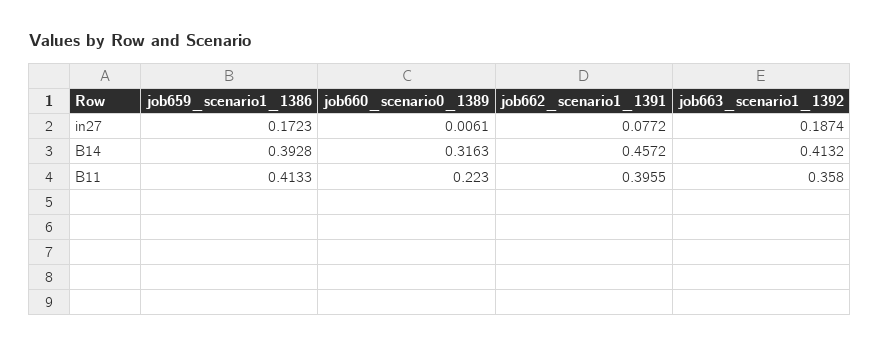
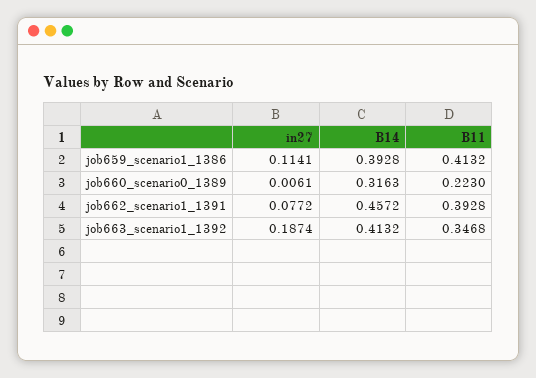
job659_scenario1_1386, in27: 0.1723 -> 0.1141
job659_scenario1_1386, B11: 0.4133 -> 0.4132
job662_scenario1_1391, B11: 0.3955 -> 0.3928
job663_scenario1_1392, B11: 0.358 -> 0.3468

